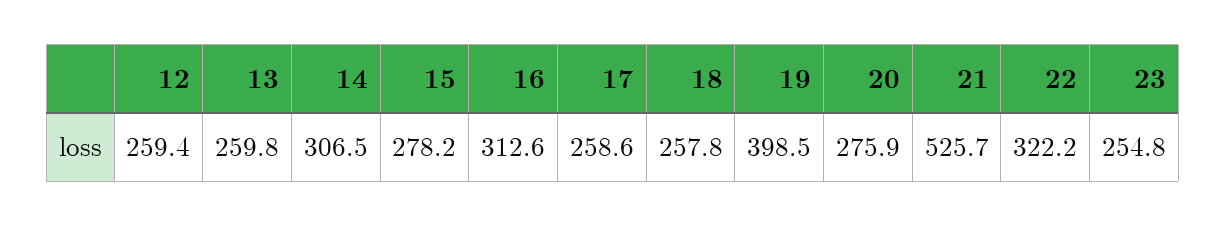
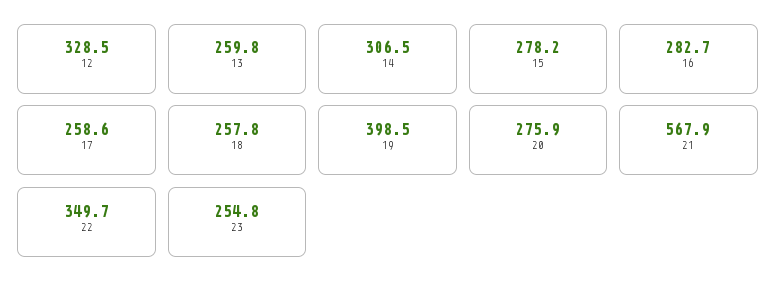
12: 259.4 -> 328.5
16: 312.6 -> 282.7
21: 525.7 -> 567.9
22: 322.2 -> 349.7

